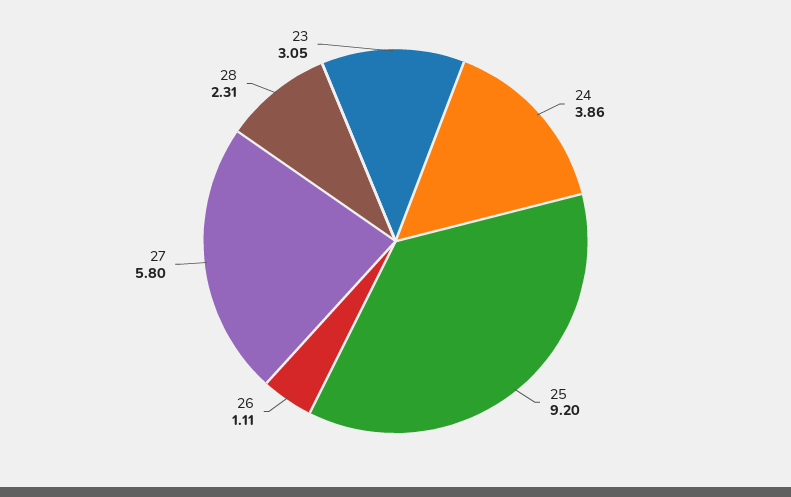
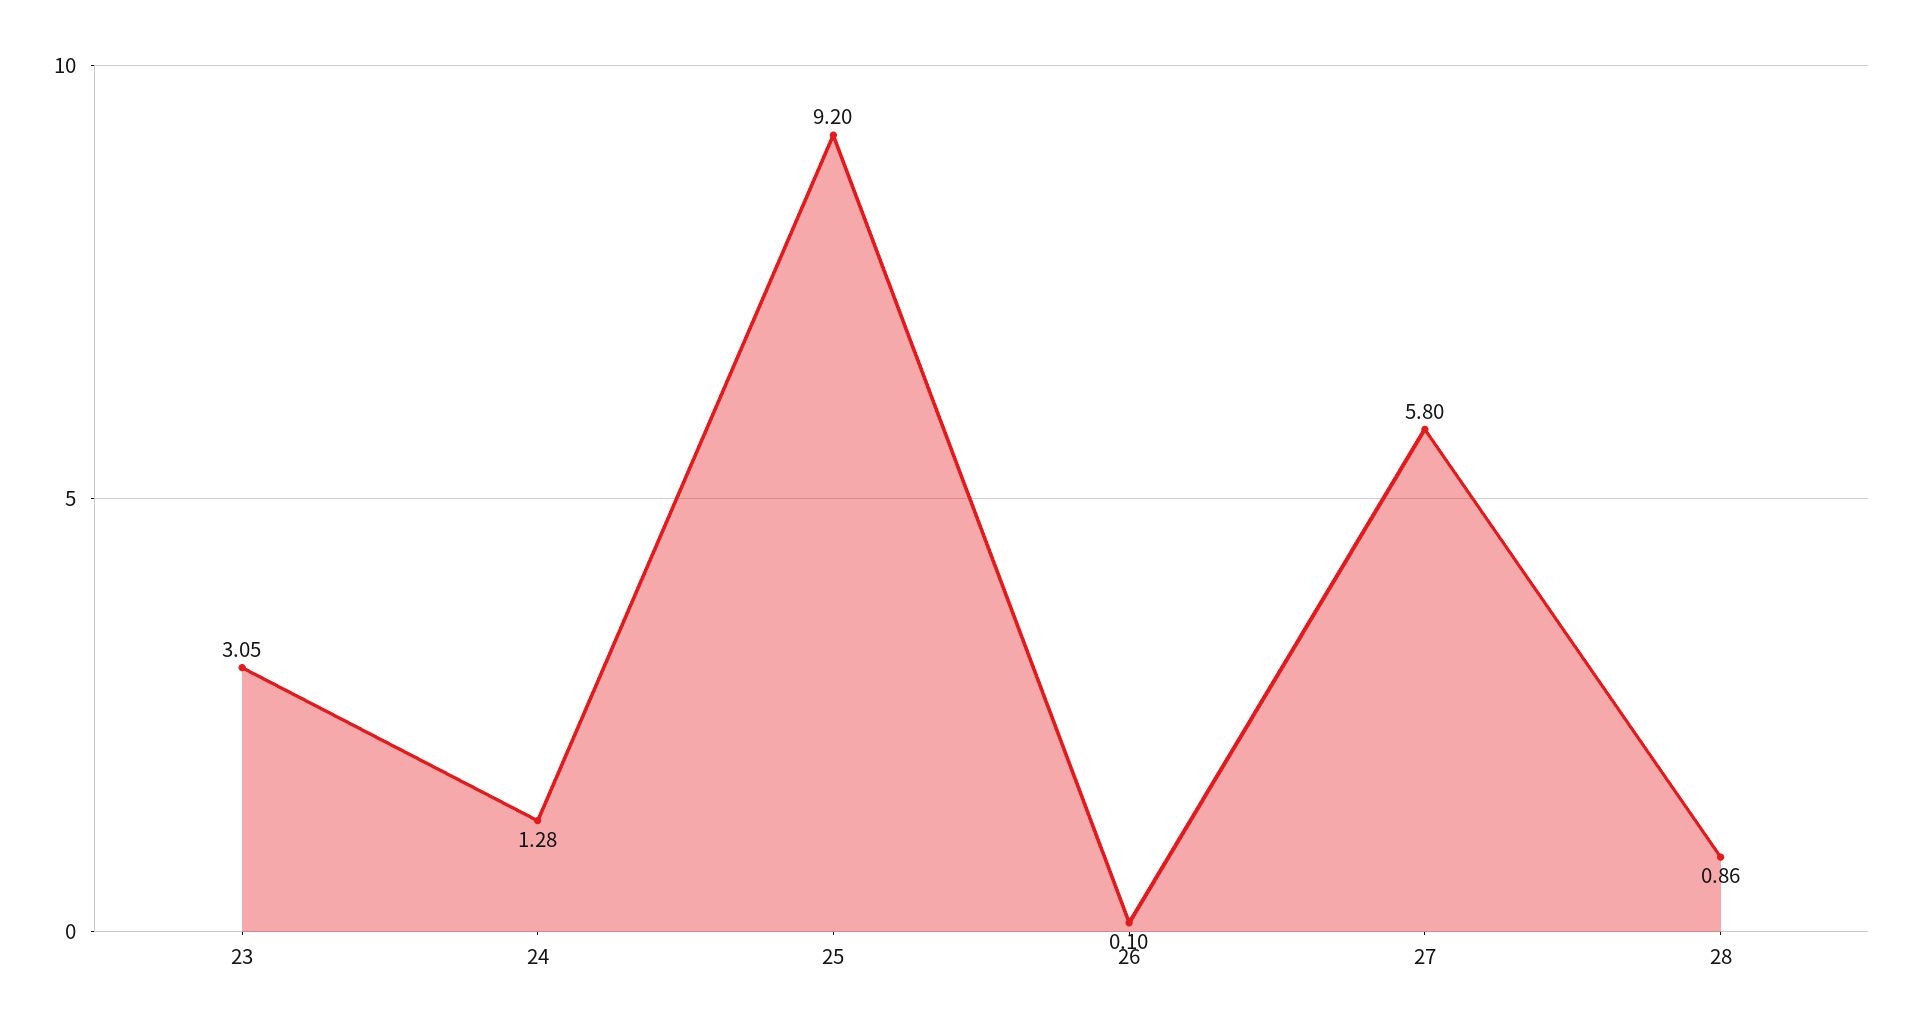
24: 3.86 -> 1.28
26: 1.11 -> 0.1
28: 2.31 -> 0.86

